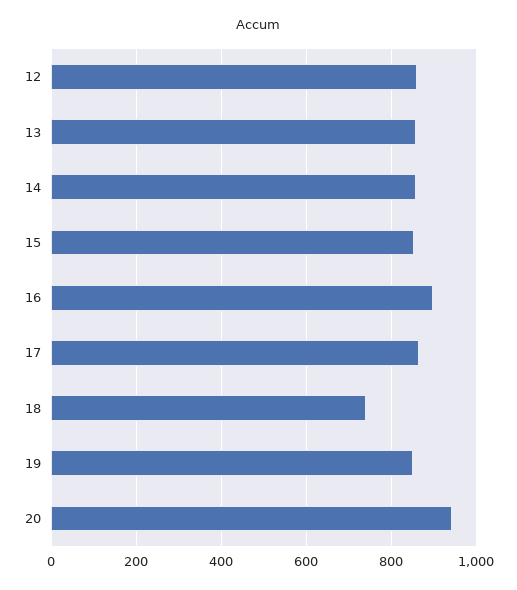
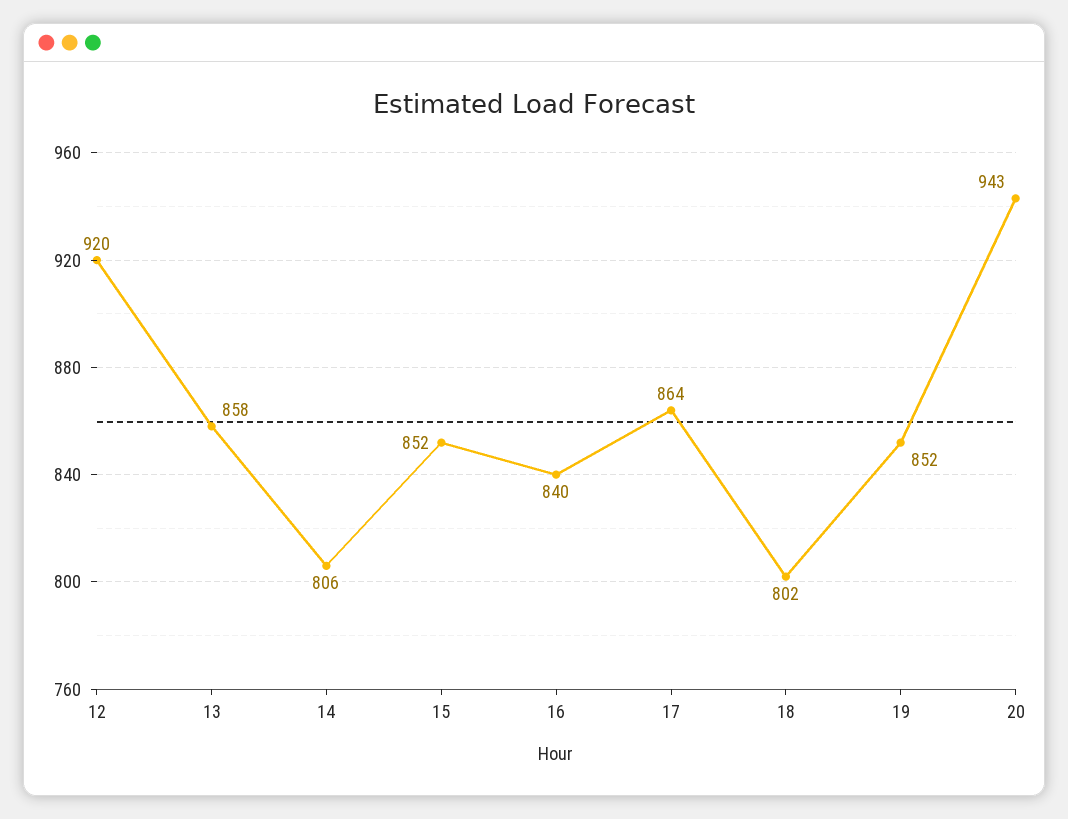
12: 860 -> 920
14: 860 -> 806
16: 900 -> 840
18: 740 -> 802

